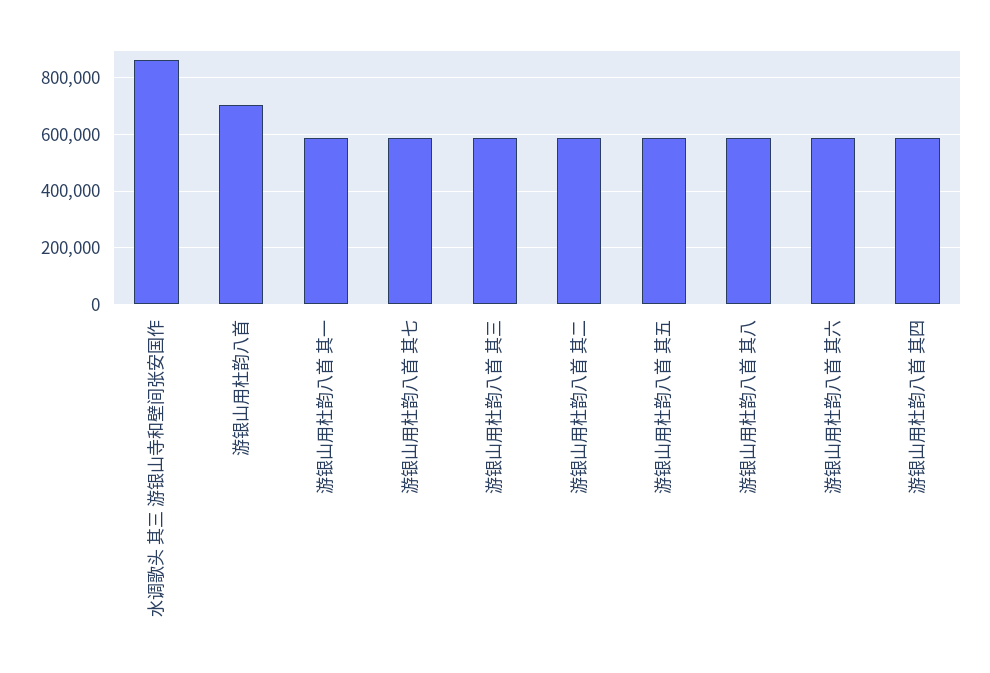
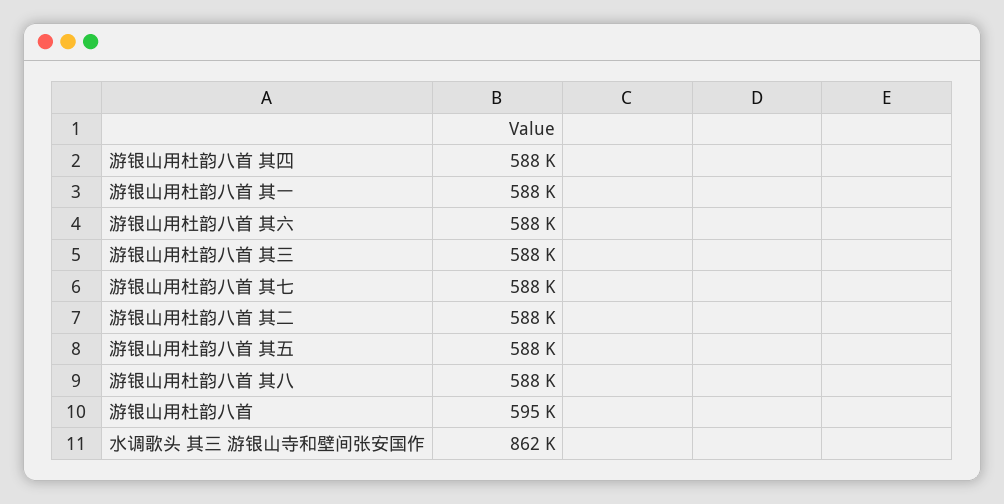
游银山用杜韵八首: 700000 -> 595000

